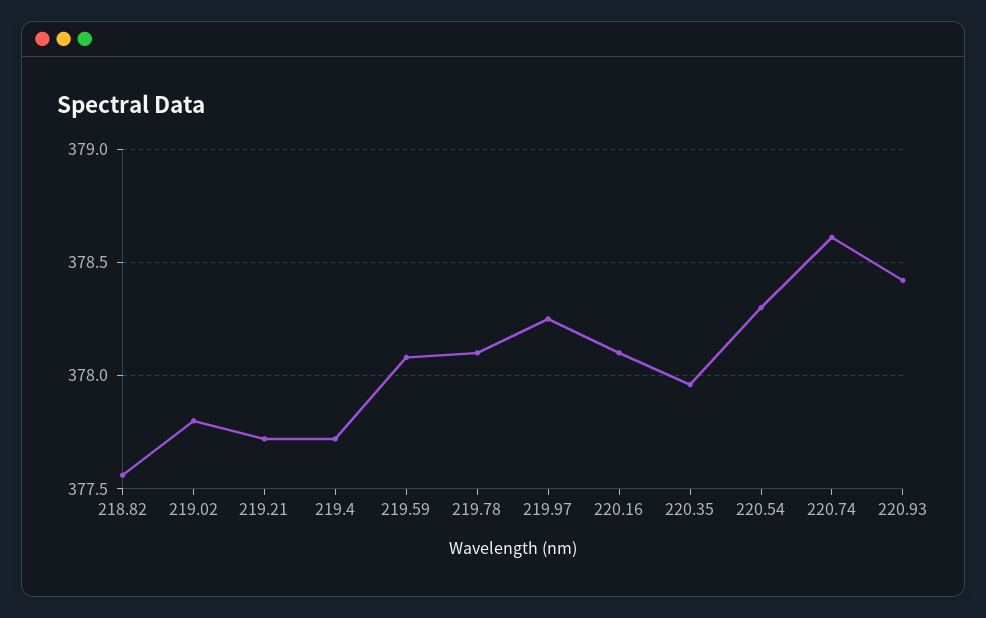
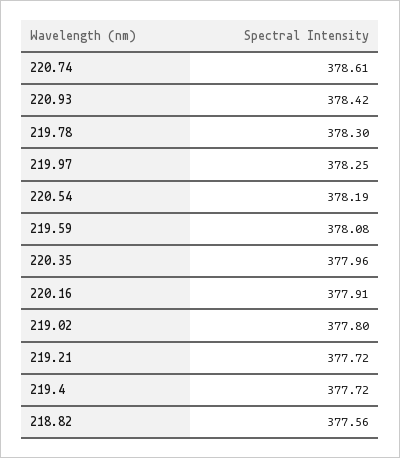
219.78: 378.1 -> 378.3
220.16: 378.1 -> 377.91
220.54: 378.3 -> 378.19

